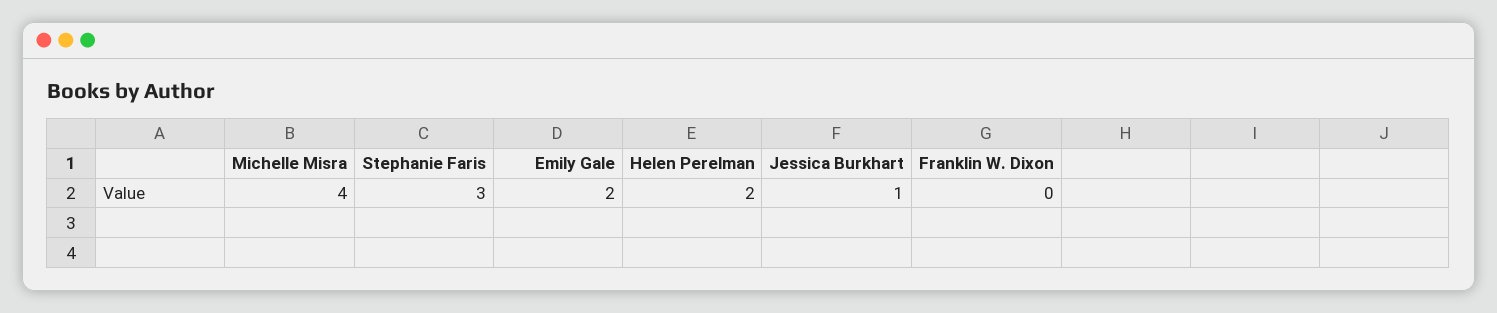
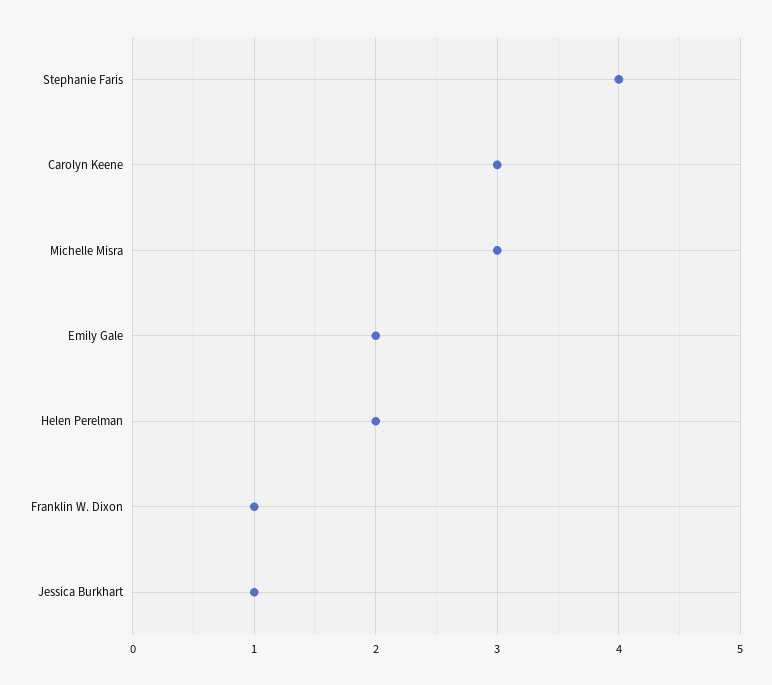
Michelle Misra: 4 -> 3
Stephanie Faris: 3 -> 4
Franklin W. Dixon: 0 -> 1
Carolyn Keene: none -> 3

